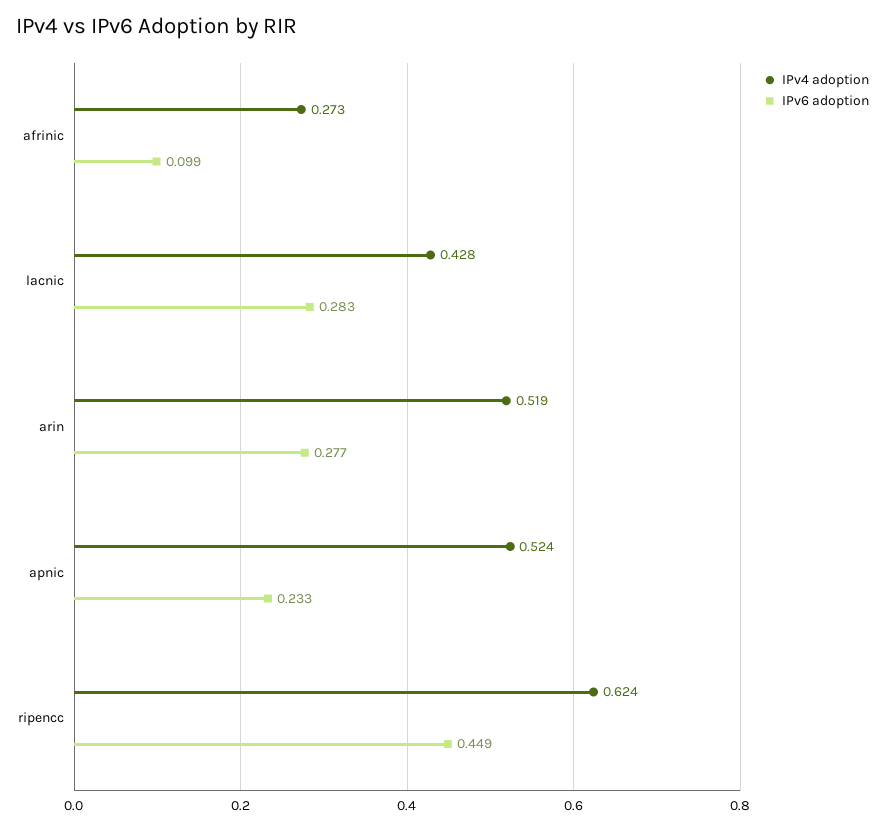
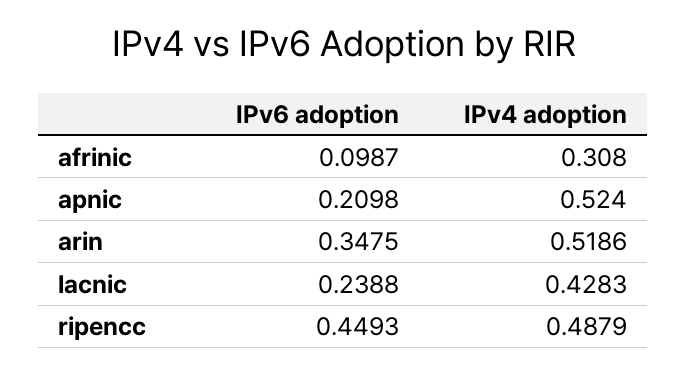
IPv4 adoption, afrinic: 0.273 -> 0.308
IPv6 adoption, lacnic: 0.283 -> 0.2388
IPv6 adoption, arin: 0.277 -> 0.3475
IPv6 adoption, apnic: 0.233 -> 0.2098
IPv4 adoption, ripencc: 0.624 -> 0.4879

